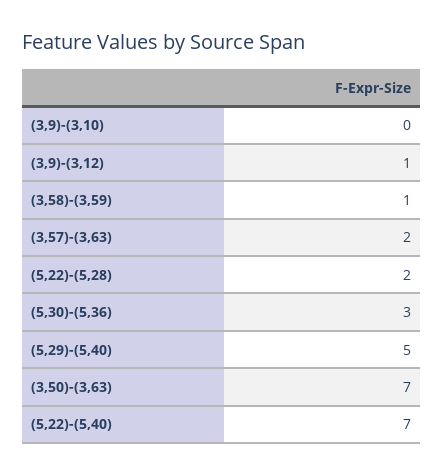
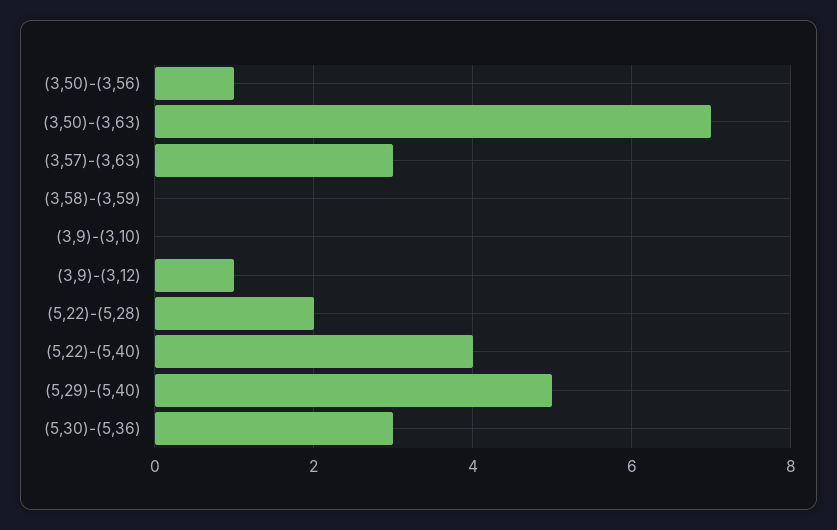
(3,58)-(3,59): 1 -> 0
(3,57)-(3,63): 2 -> 3
(5,22)-(5,40): 7 -> 4
(3,50)-(3,56): none -> 1

